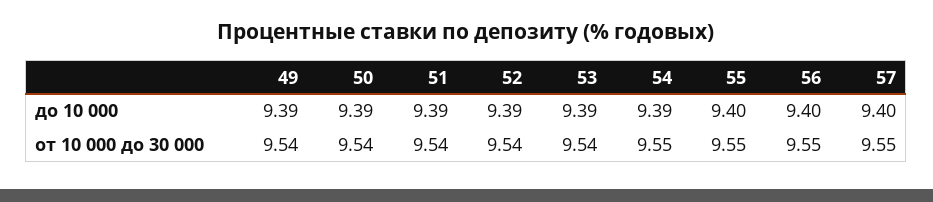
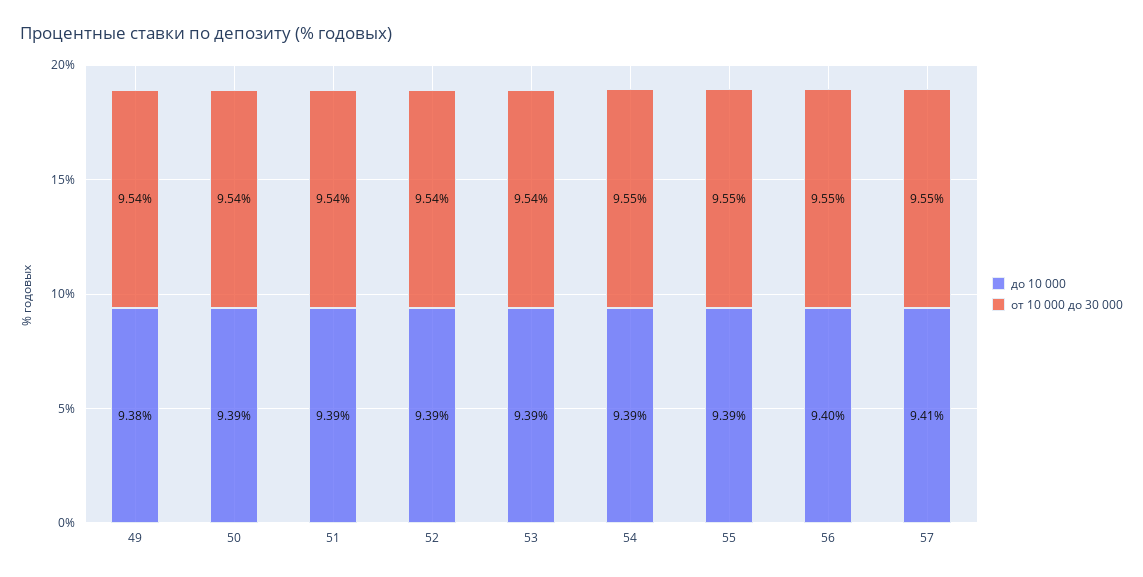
до 10 000, 49: 9.39 -> 9.38
до 10 000, 55: 9.4 -> 9.39
до 10 000, 57: 9.4 -> 9.41

